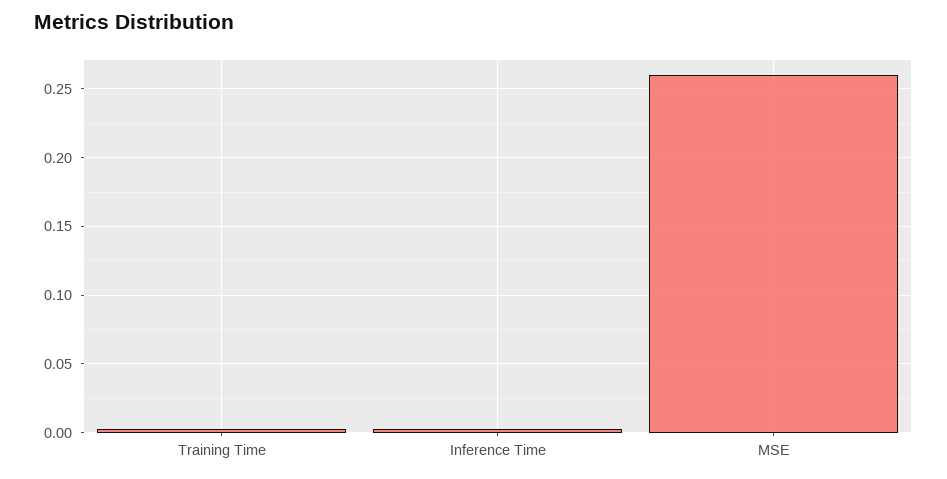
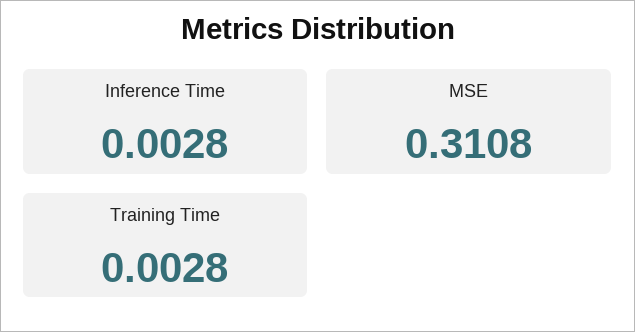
MSE: 0.26 -> 0.3108

